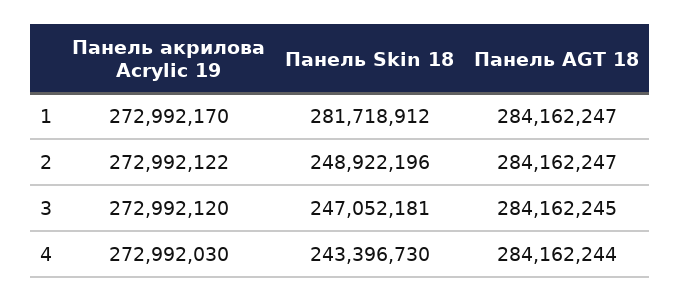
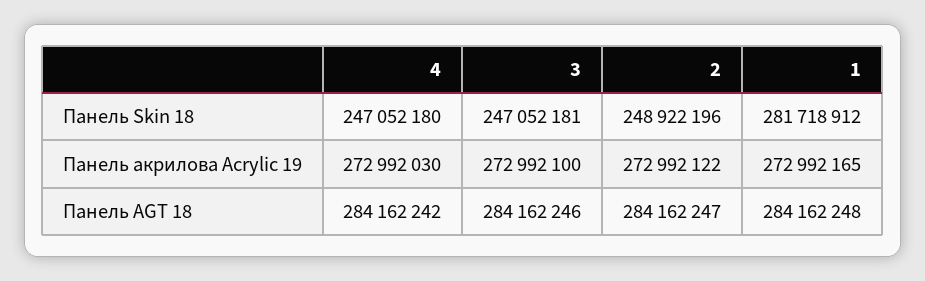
Панель акрилова Acrylic 19, 1: 272992170 -> 272992165
Панель AGT 18, 1: 284162247 -> 284162248
Панель акрилова Acrylic 19, 3: 272992120 -> 272992100
Панель AGT 18, 3: 284162245 -> 284162246
Панель Skin 18, 4: 243396730 -> 247052180
Панель AGT 18, 4: 284162244 -> 284162242

